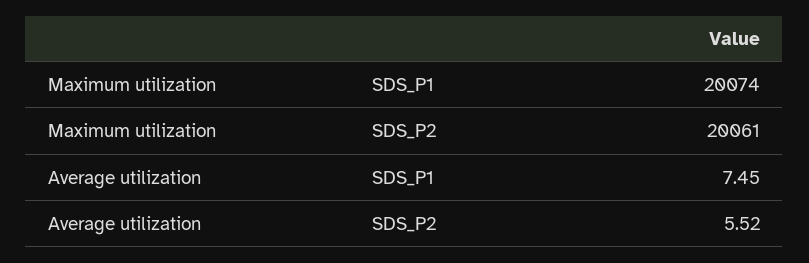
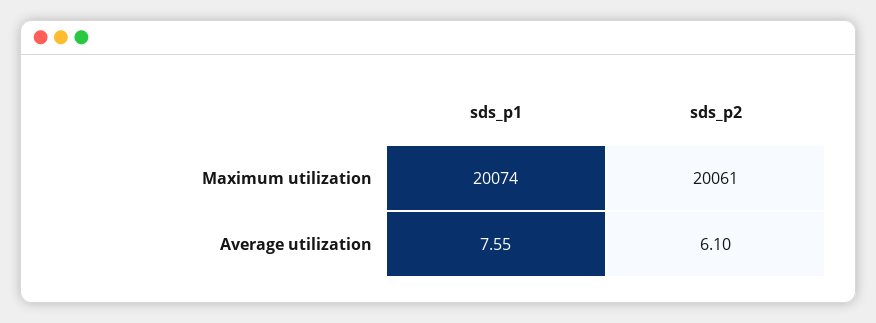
Average utilization, SDS_P1: 7.45 -> 7.55
Average utilization, SDS_P2: 5.52 -> 6.1

